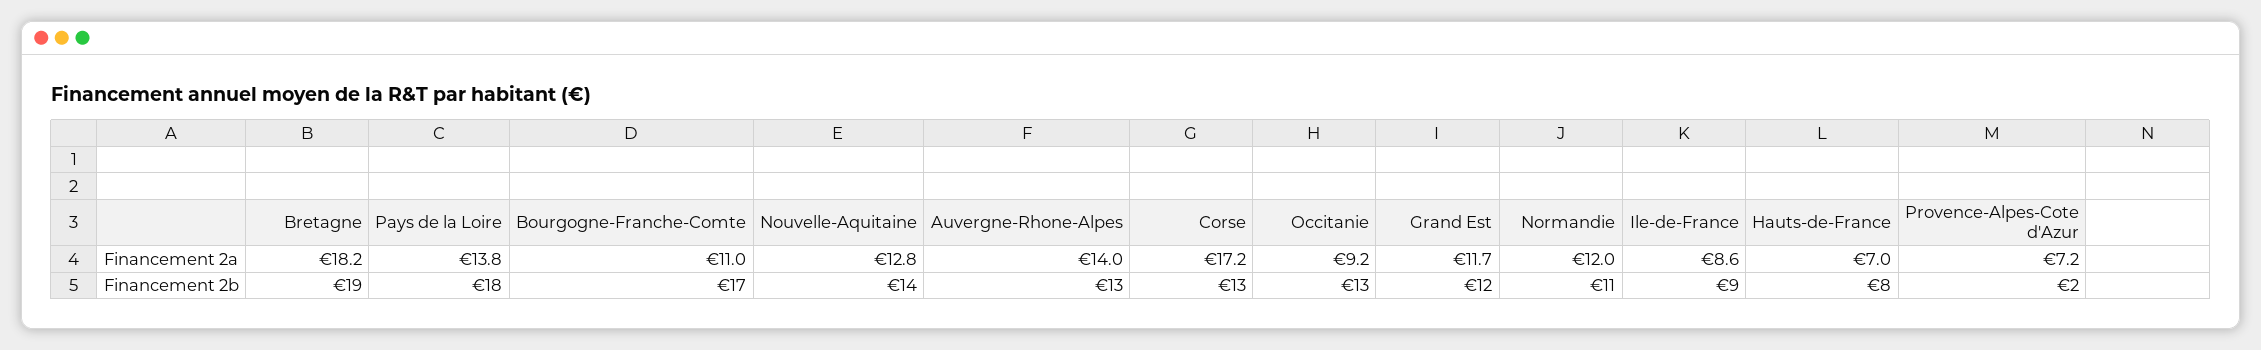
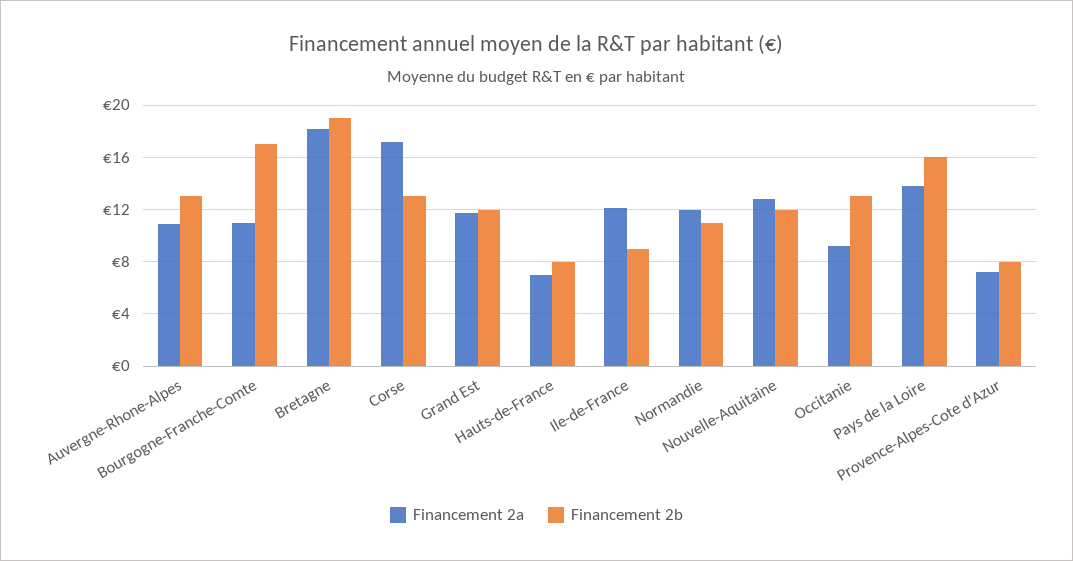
Financement 2a, Auvergne-Rhone-Alpes: 14 -> 11
Financement 2a, Ile-de-France: 8.6 -> 12
Financement 2b, Pays de la Loire: 18 -> 16
Financement 2b, Nouvelle-Aquitaine: 14 -> 12
Financement 2b, Provence-Alpes-Cote d'Azur: 2 -> 8

